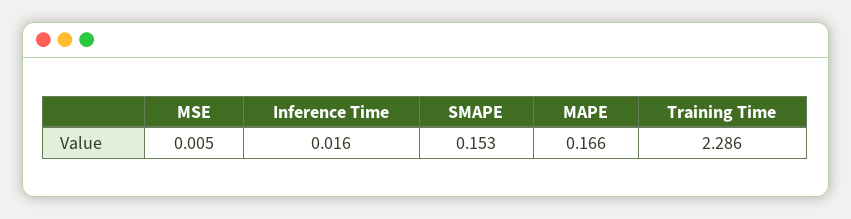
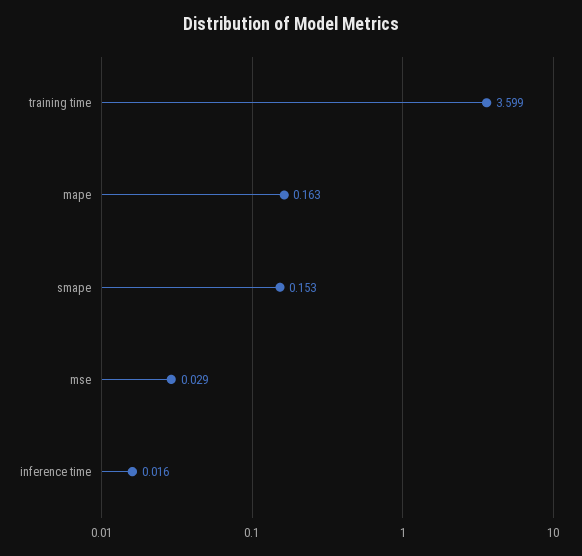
MSE: 0.005 -> 0.029
MAPE: 0.166 -> 0.163
Training Time: 2.286 -> 3.599

